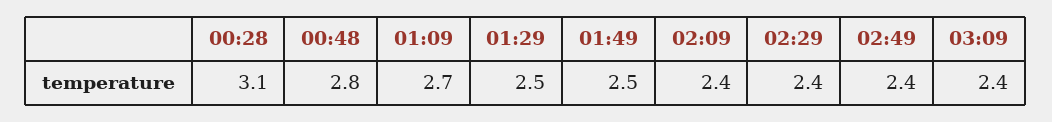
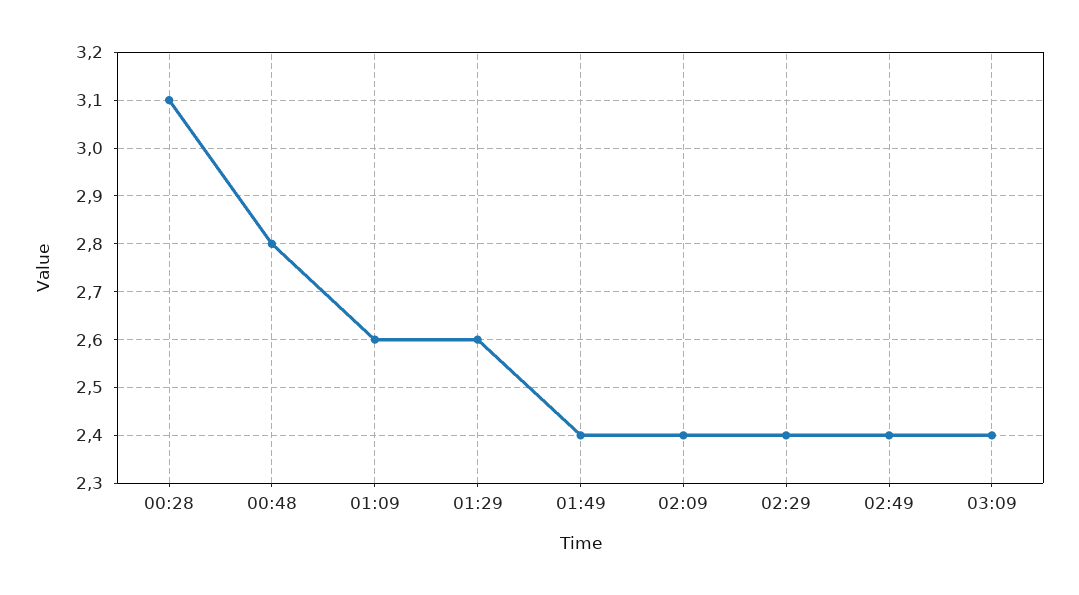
01:09: 2.7 -> 2.6
01:29: 2.5 -> 2.6
01:49: 2.5 -> 2.4

